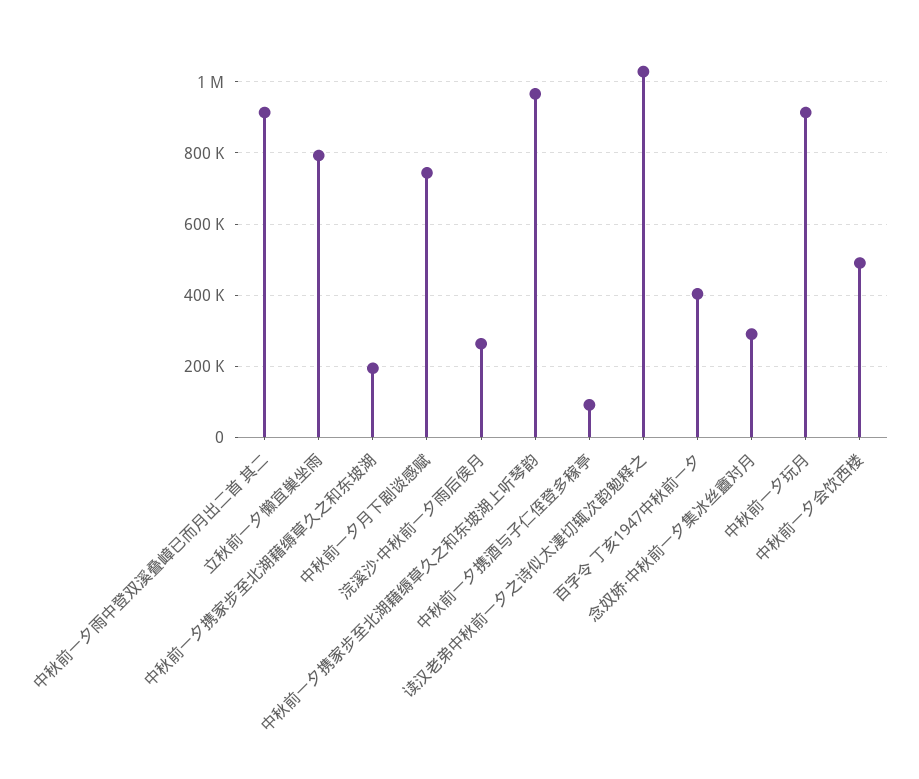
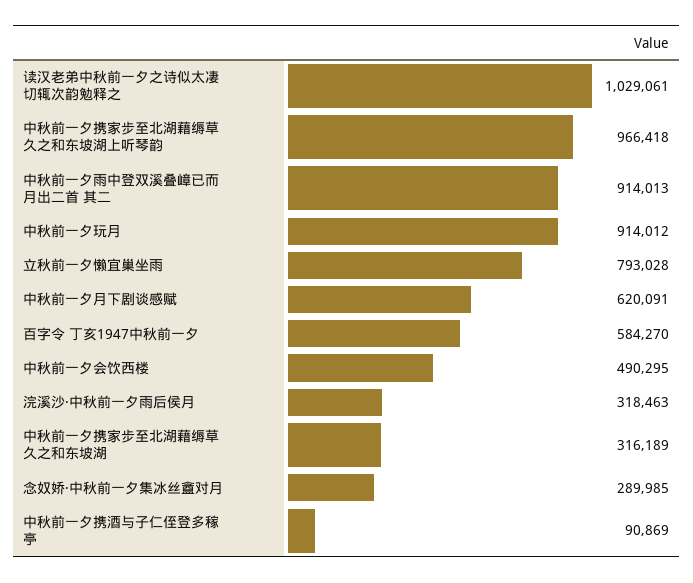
中秋前一夕携家步至北湖藉缛草久之和东坡湖: 200000 -> 316189
中秋前一夕月下剧谈感赋: 740000 -> 620091
浣溪沙·中秋前一夕雨后侯月: 260000 -> 318463
百字令 丁亥1947中秋前一夕: 400000 -> 584270

